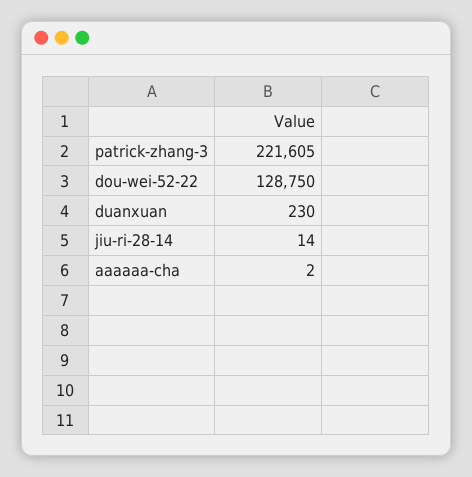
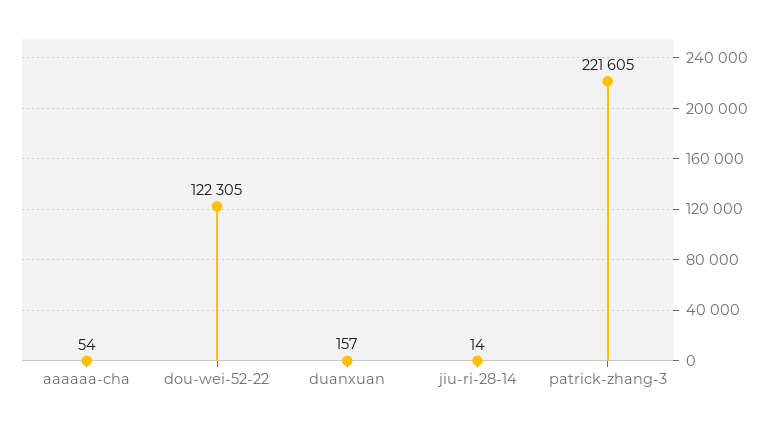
dou-wei-52-22: 128750 -> 122305
duanxuan: 230 -> 157
aaaaaa-cha: 2 -> 54

